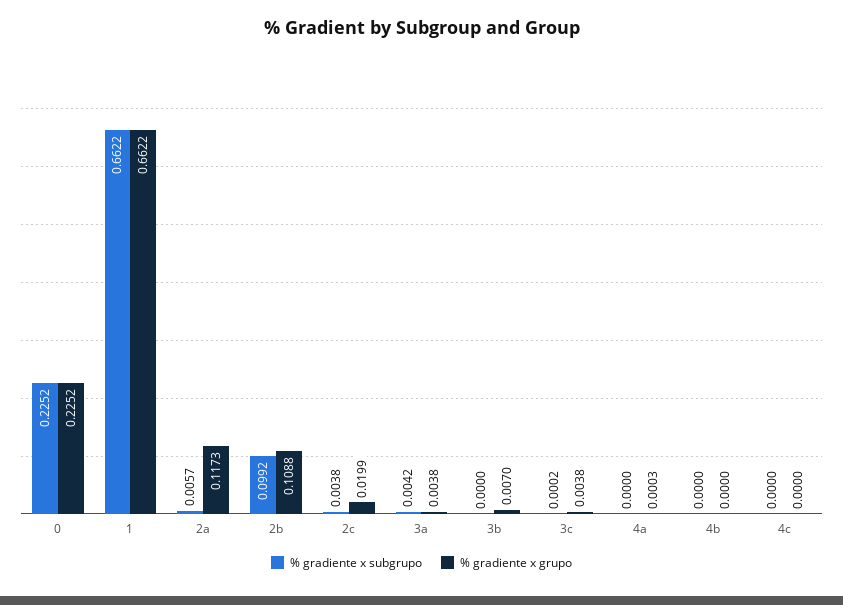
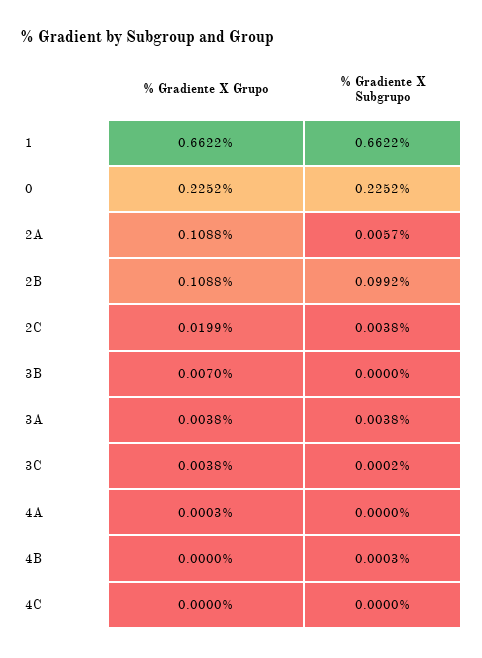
% gradiente x grupo, 2a: 0.1173 -> 0.1088
% gradiente x subgrupo, 3a: 0.0042 -> 0.0038
% gradiente x subgrupo, 4b: 0 -> 0.0003

